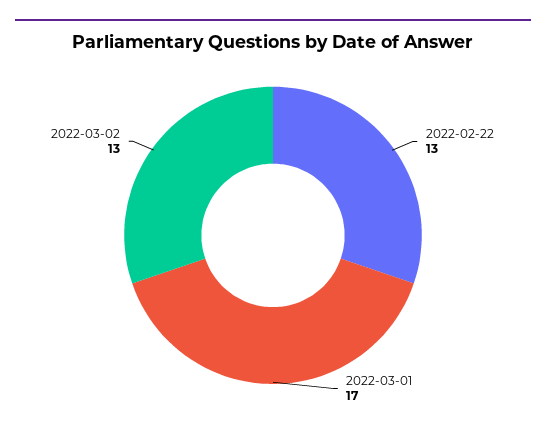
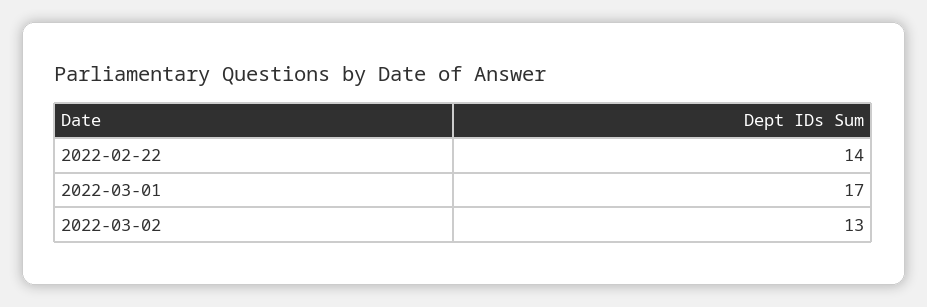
2022-02-22: 13 -> 14

